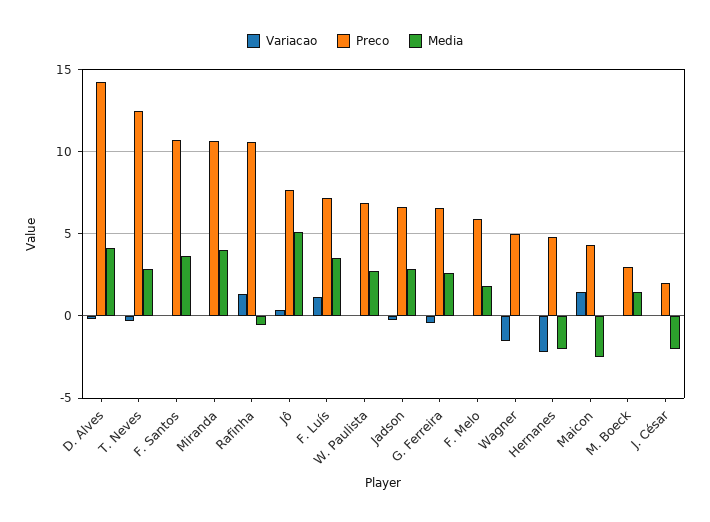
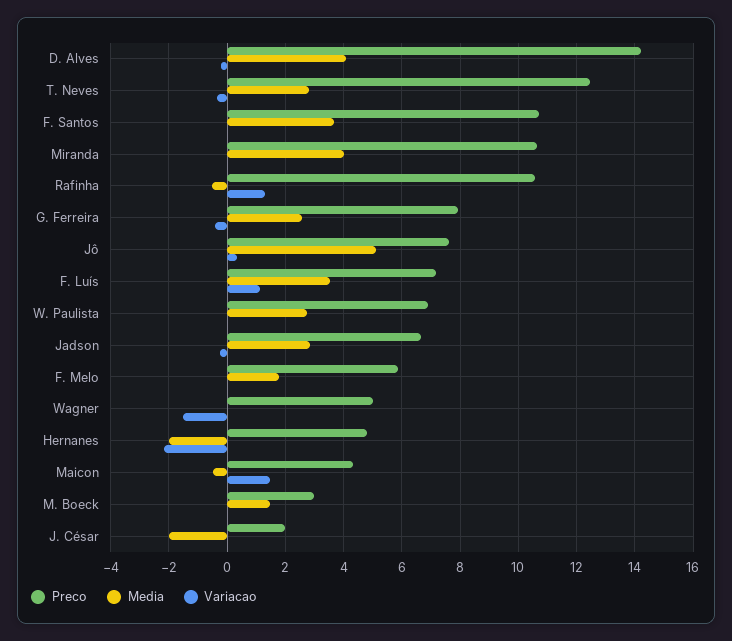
Preco, G. Ferreira: 6.5 -> 8
Media, Maicon: -2.5 -> -0.5

